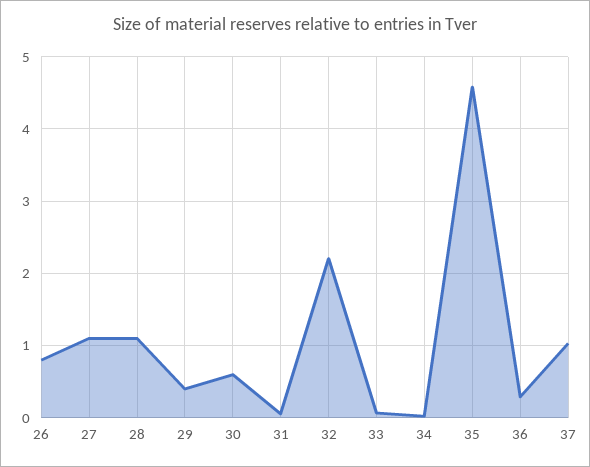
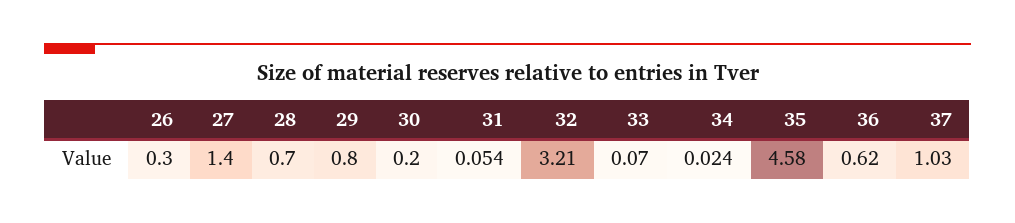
26: 0.8 -> 0.3
27: 1.1 -> 1.4
28: 1.1 -> 0.7
29: 0.4 -> 0.8
30: 0.6 -> 0.2
32: 2.2 -> 3.21
36: 0.3 -> 0.62

